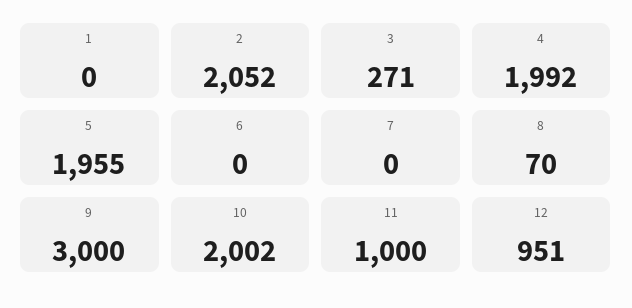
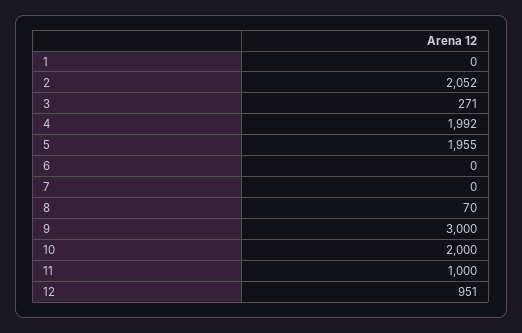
10: 2002 -> 2000

